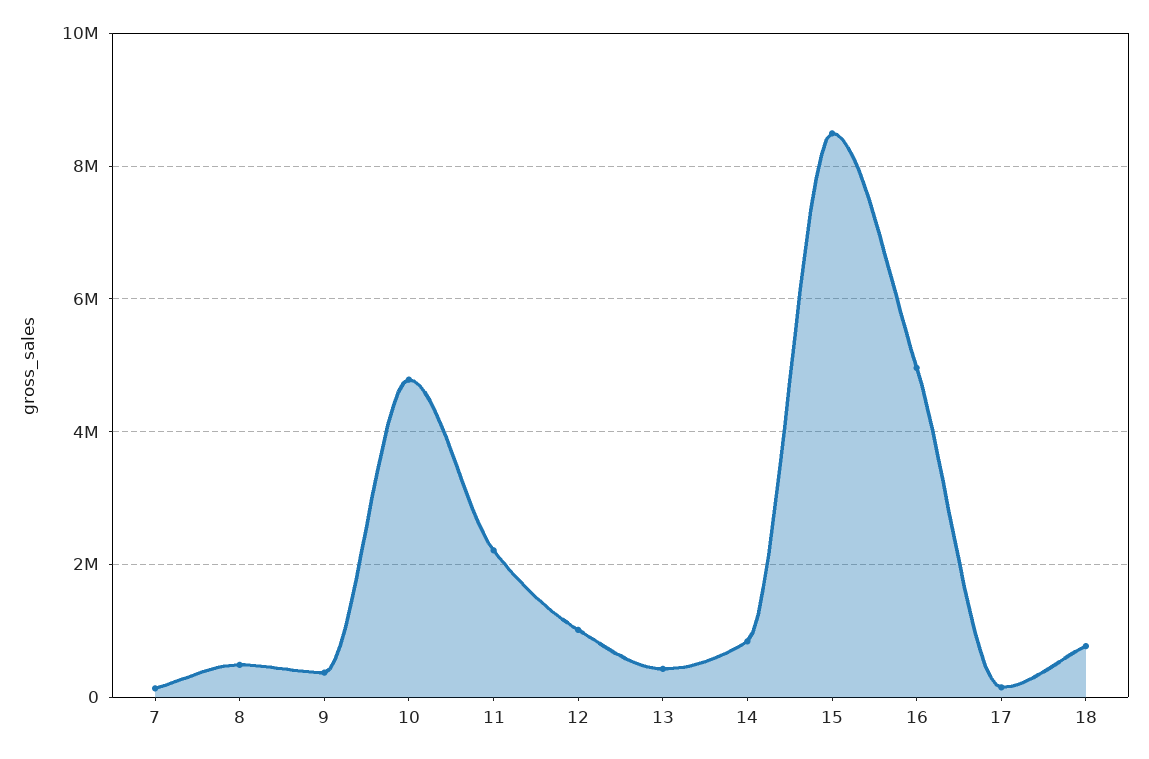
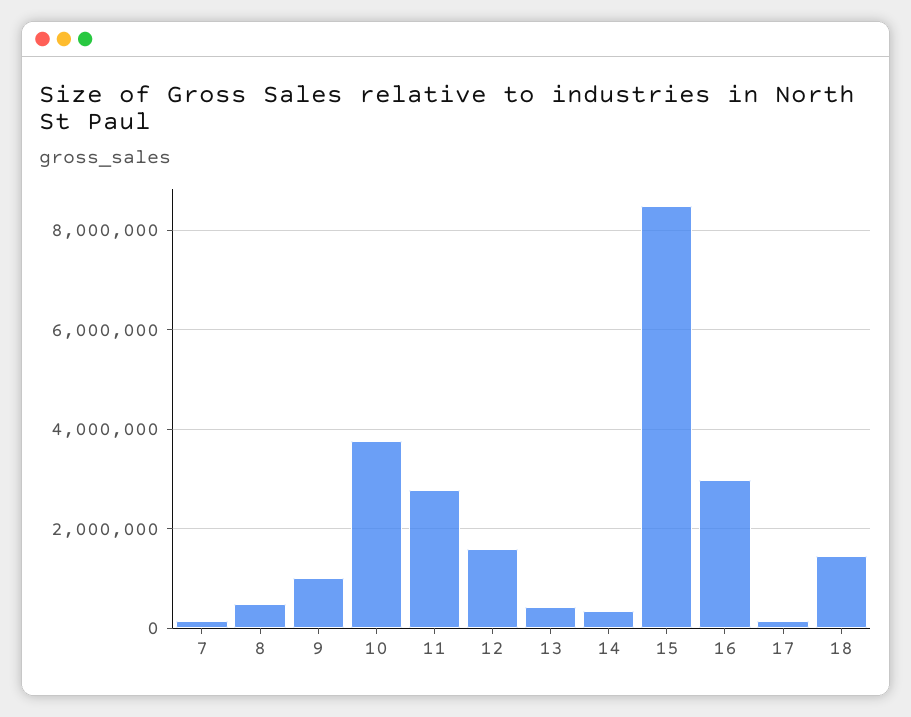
9: 400000 -> 1000000
10: 4800000 -> 3800000
11: 2200000 -> 2800000
12: 1000000 -> 1600000
14: 800000 -> 400000
16: 5000000 -> 3000000
18: 800000 -> 1400000

